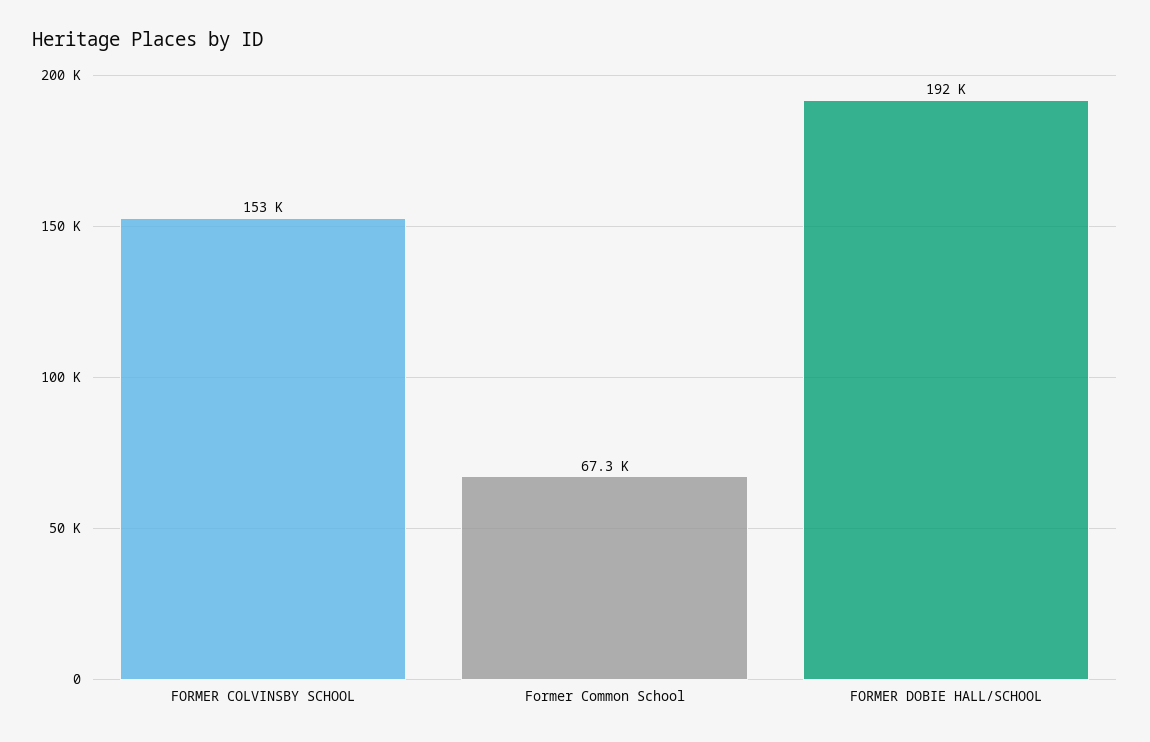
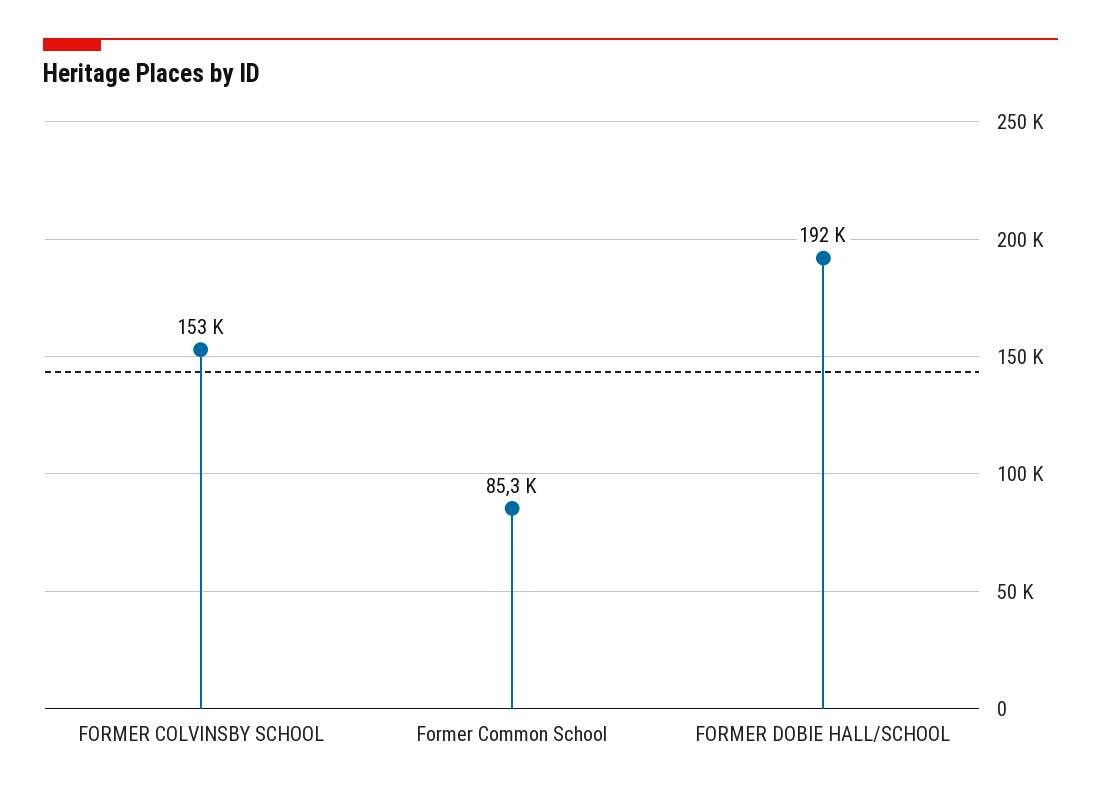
Former Common School: 67300 -> 85300

